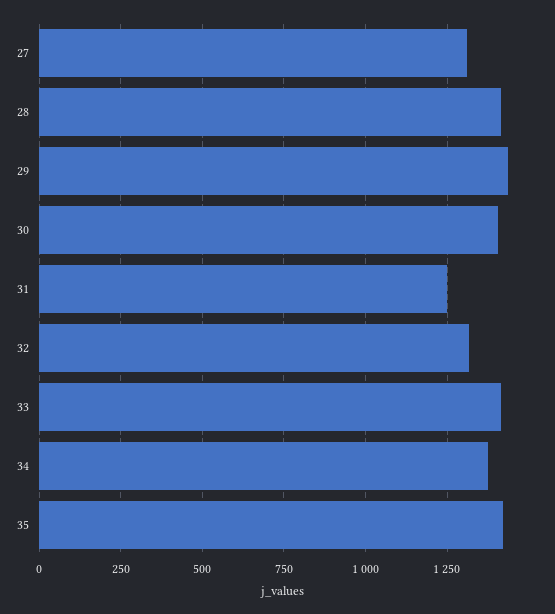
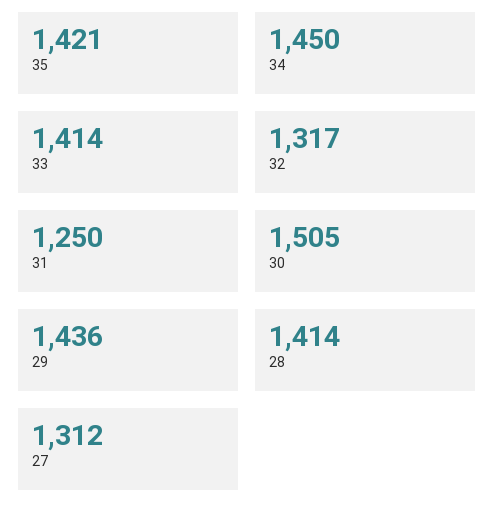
30: 1400 -> 1505
34: 1375 -> 1450

